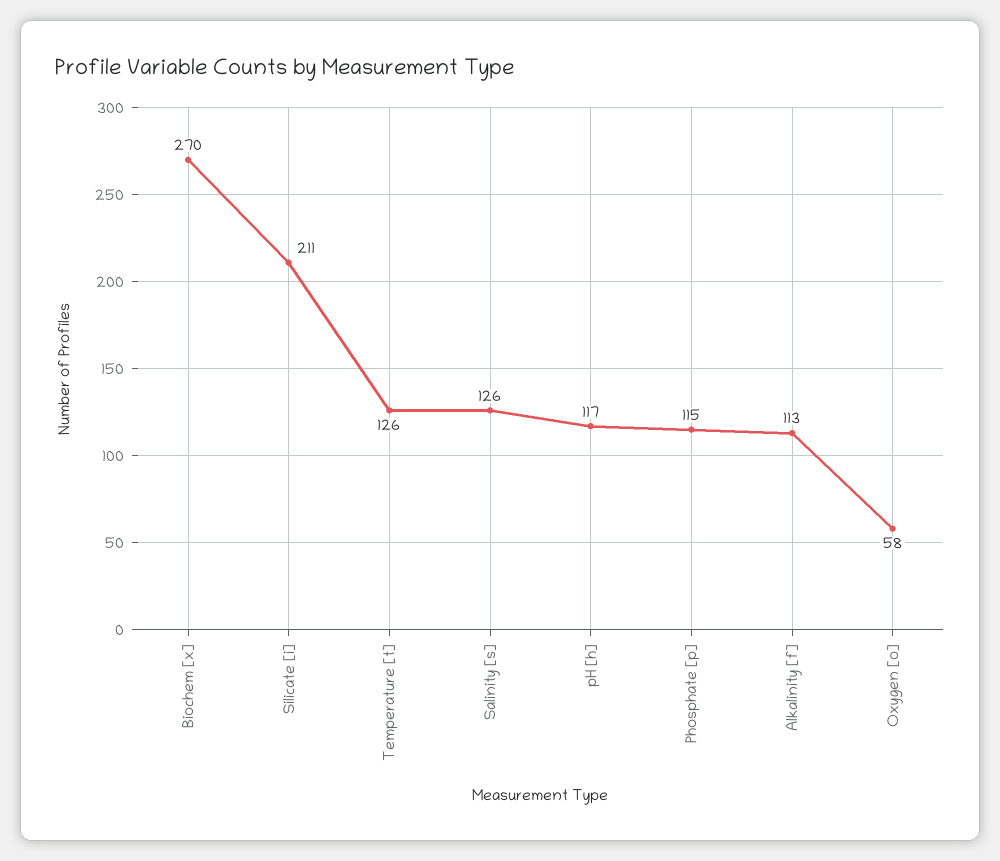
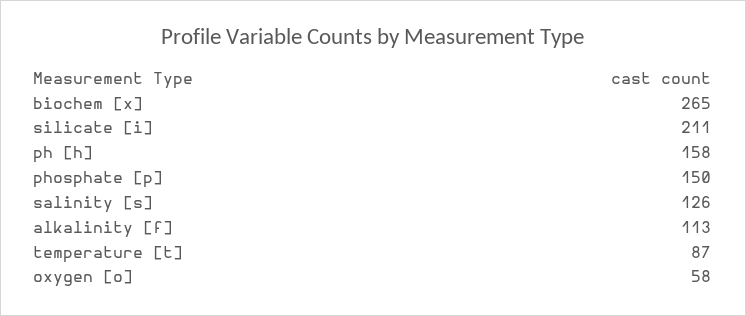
Biochem [x]: 270 -> 265
Temperature [t]: 126 -> 87
pH [h]: 117 -> 158
Phosphate [p]: 115 -> 150

